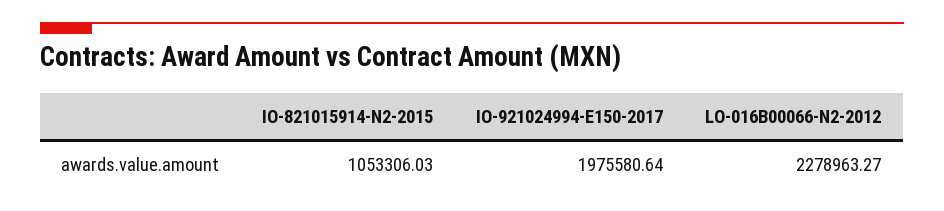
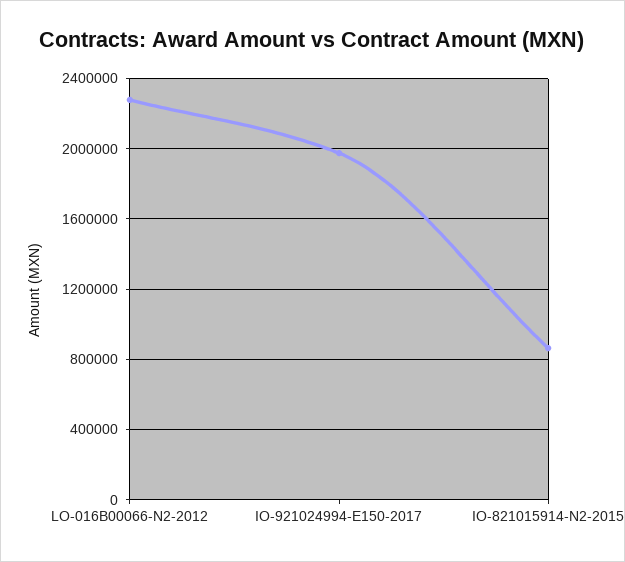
IO-821015914-N2-2015: 1053306.03 -> 850000

